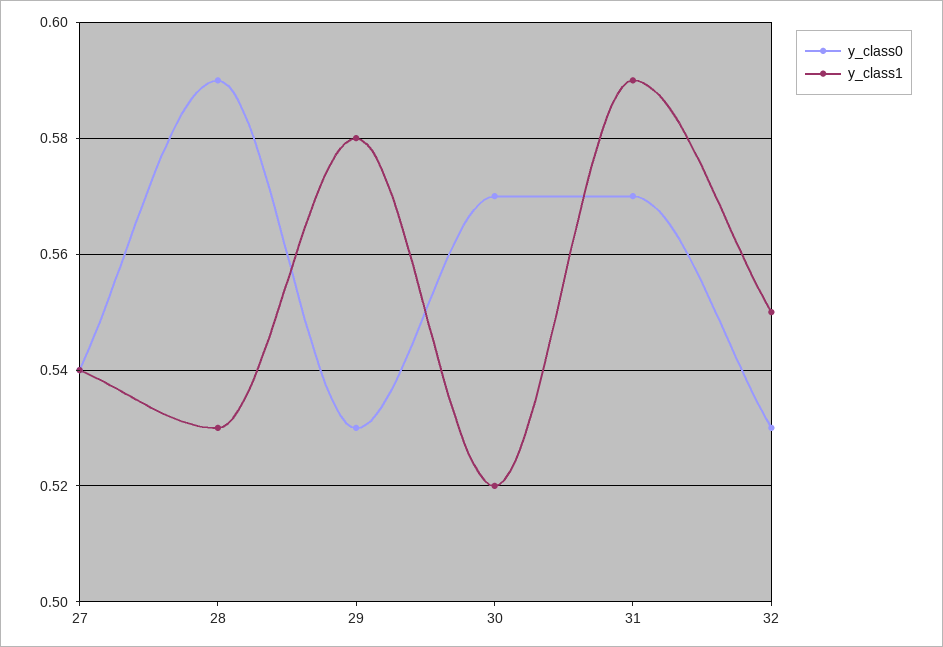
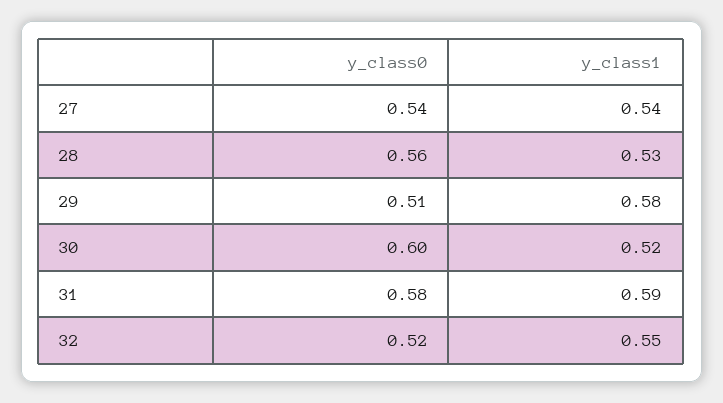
y_class0, 28: 0.59 -> 0.56
y_class0, 29: 0.53 -> 0.51
y_class0, 30: 0.57 -> 0.6
y_class0, 31: 0.57 -> 0.58
y_class0, 32: 0.53 -> 0.52

